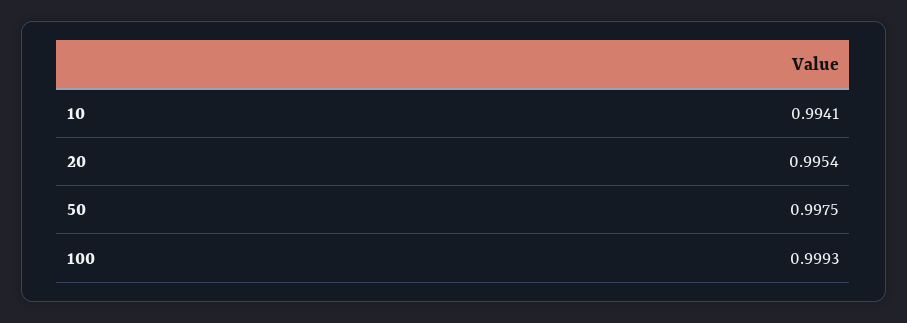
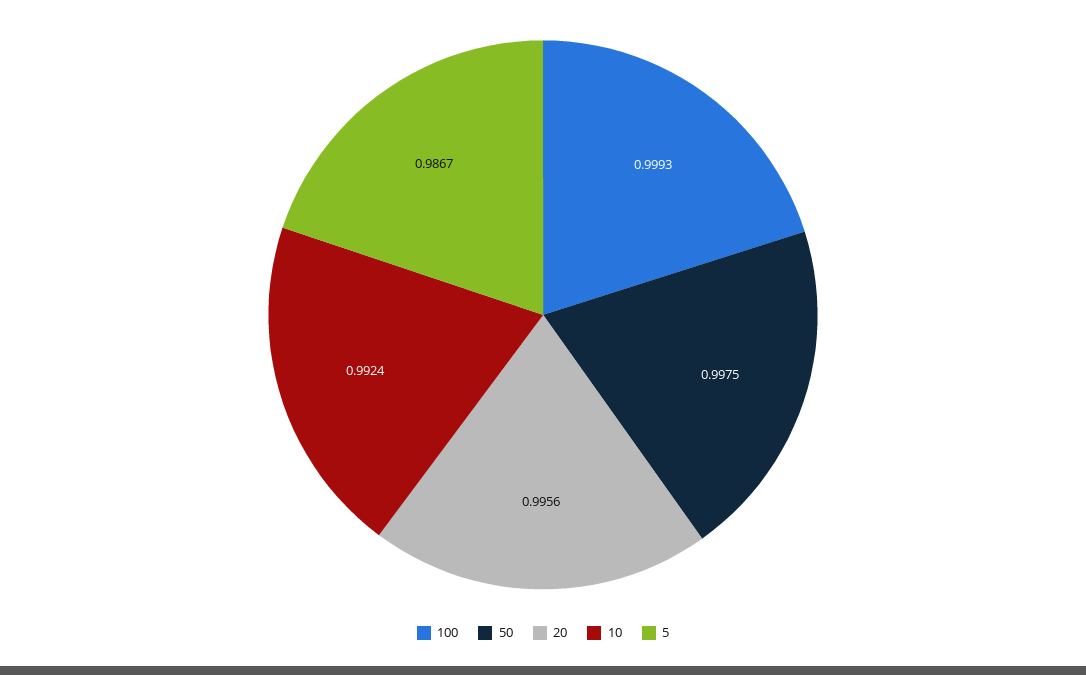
10: 0.9941 -> 0.9924
20: 0.9954 -> 0.9956
5: none -> 0.9867

